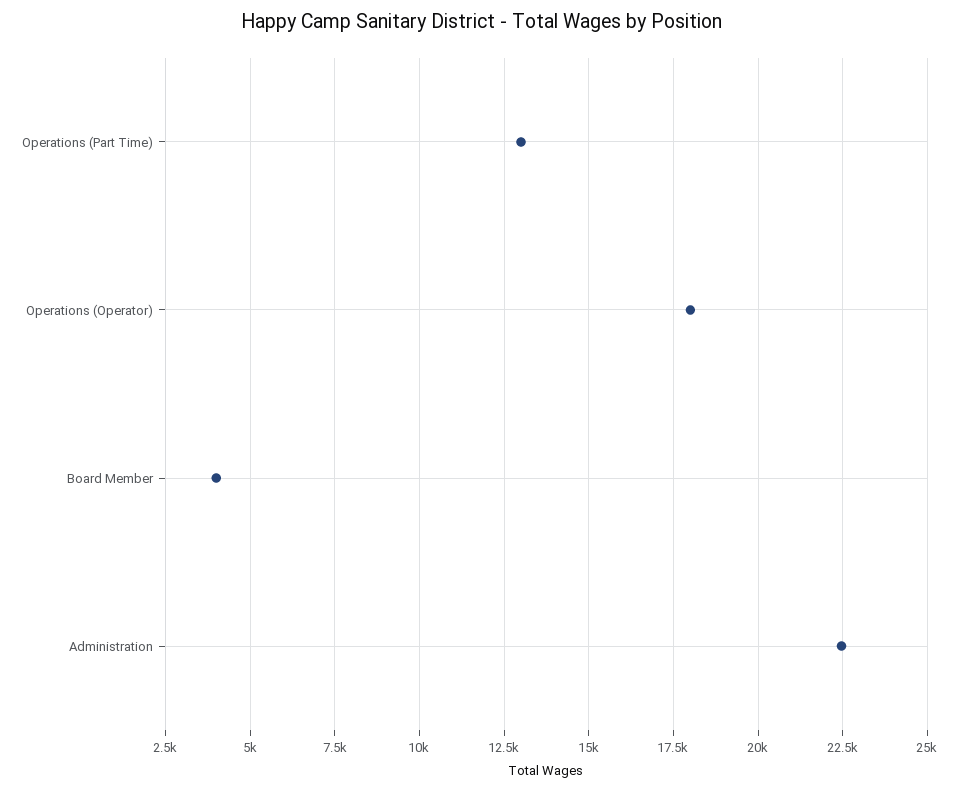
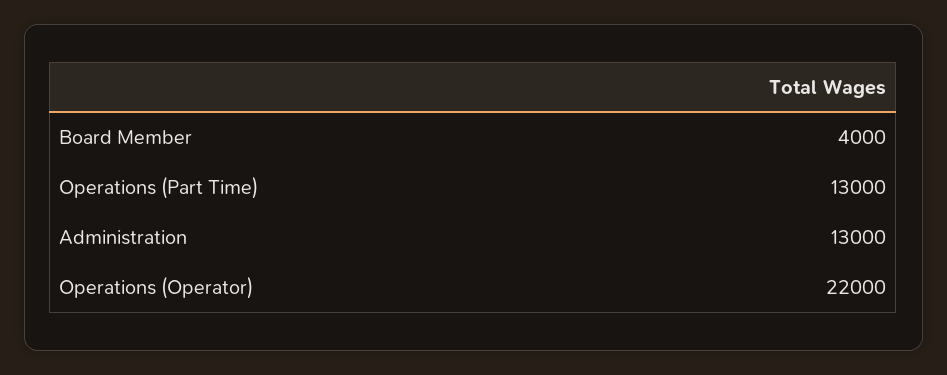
Operations (Operator): 18000 -> 22000
Administration: 22500 -> 13000

